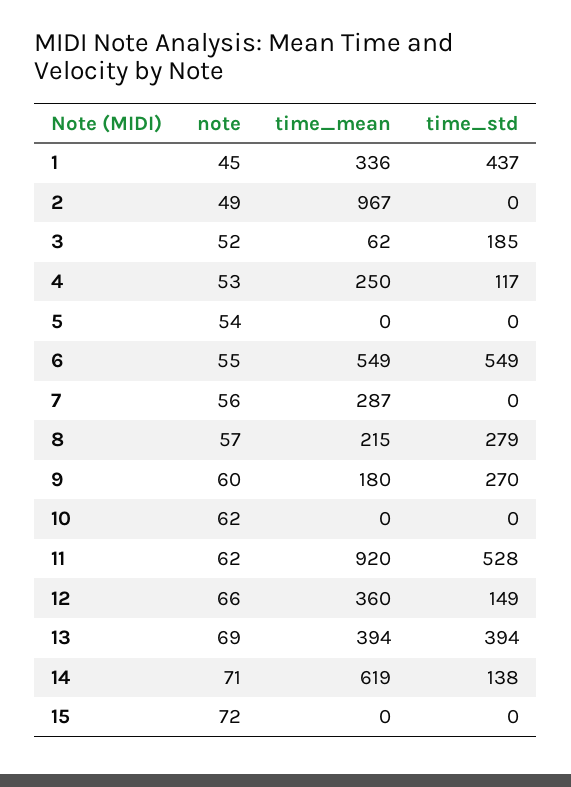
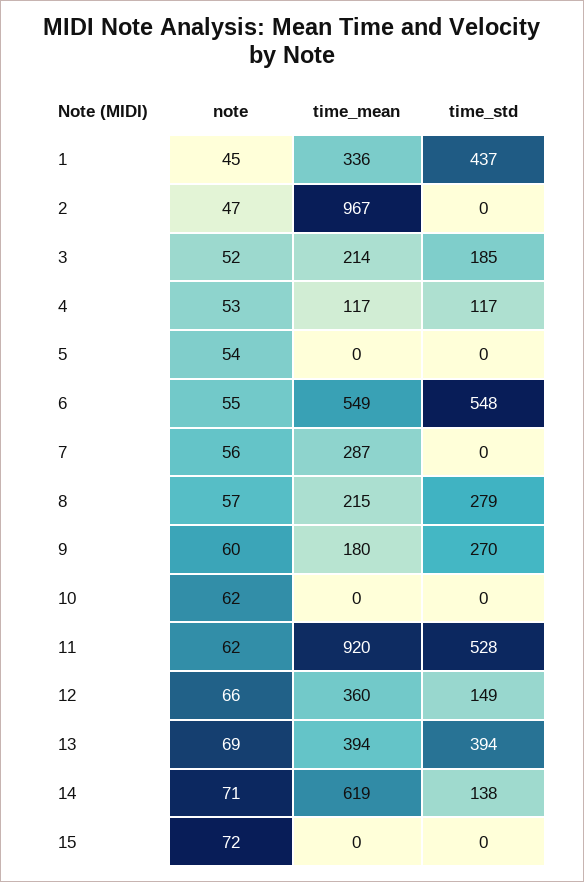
note, 2: 49 -> 47
time_mean, 3: 62 -> 214
time_mean, 4: 250 -> 117
time_std, 6: 549 -> 548

